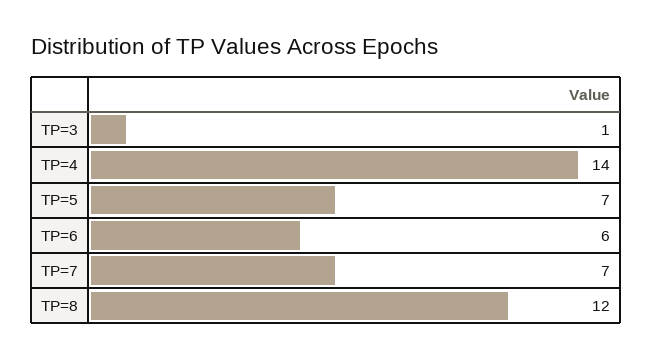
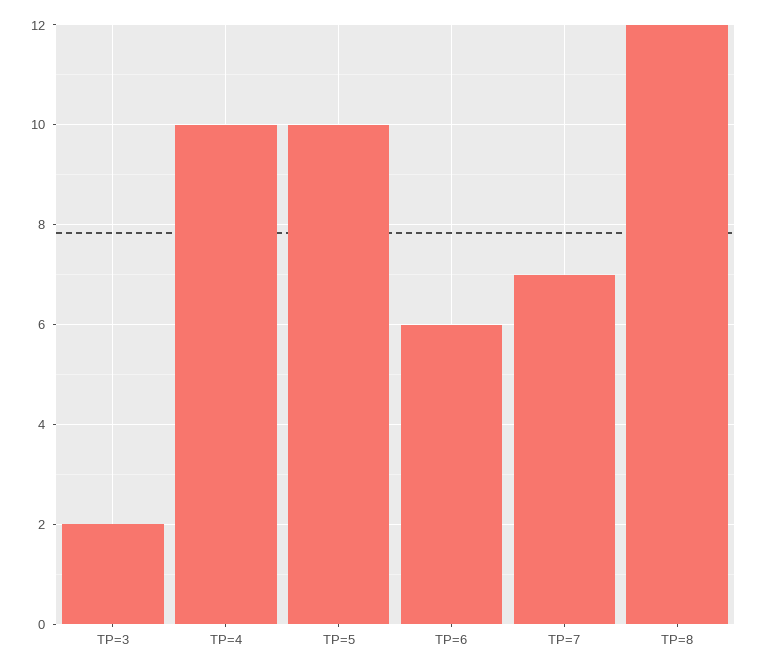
TP=3: 1 -> 2
TP=4: 14 -> 10
TP=5: 7 -> 10

